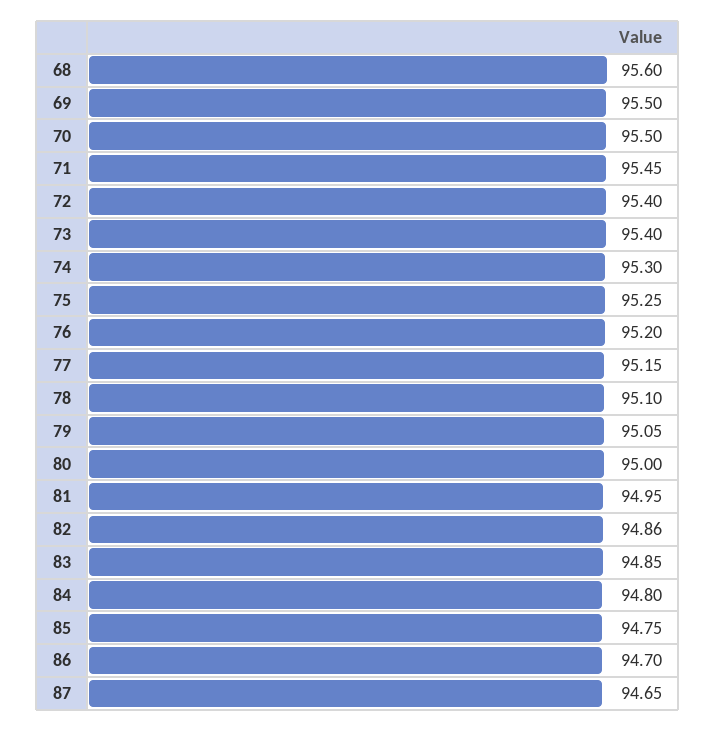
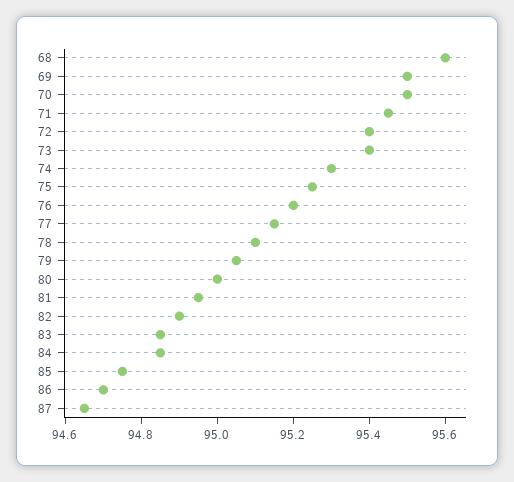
82: 94.86 -> 94.9
84: 94.8 -> 94.85

